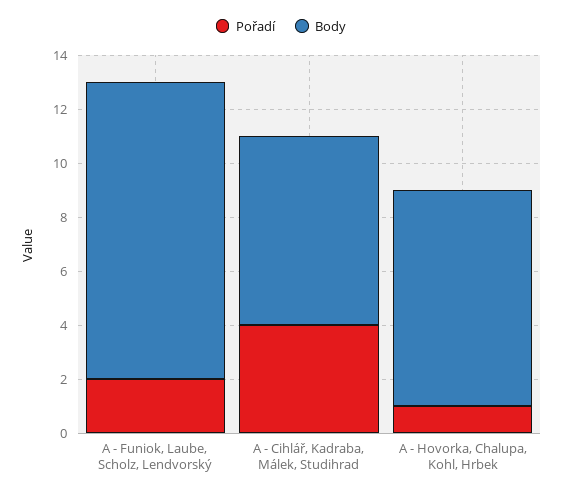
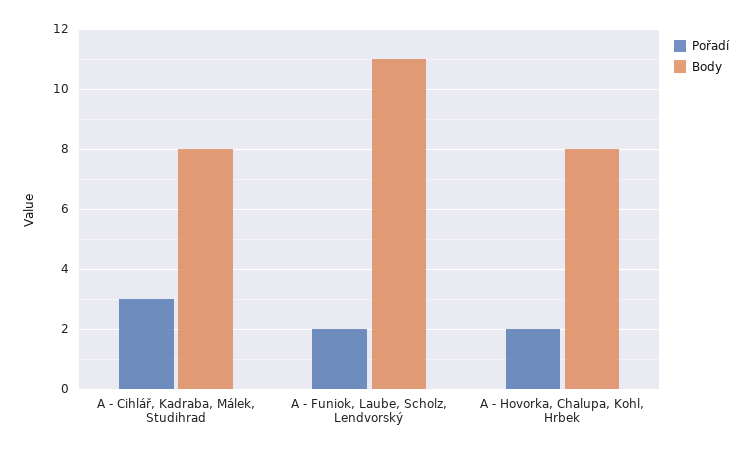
Pořadí, A - Cihlář, Kadraba, Málek, Studihrad: 4 -> 3
Body, A - Cihlář, Kadraba, Málek, Studihrad: 7 -> 8
Pořadí, A - Hovorka, Chalupa, Kohl, Hrbek: 1 -> 2

